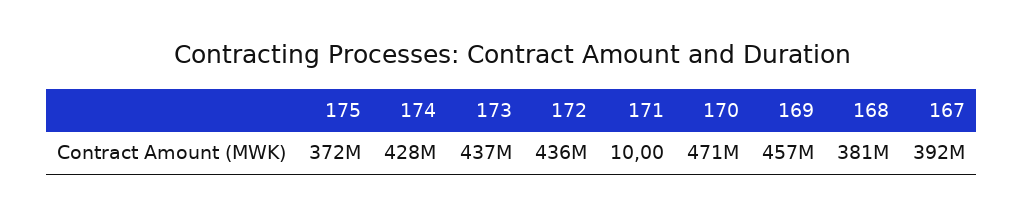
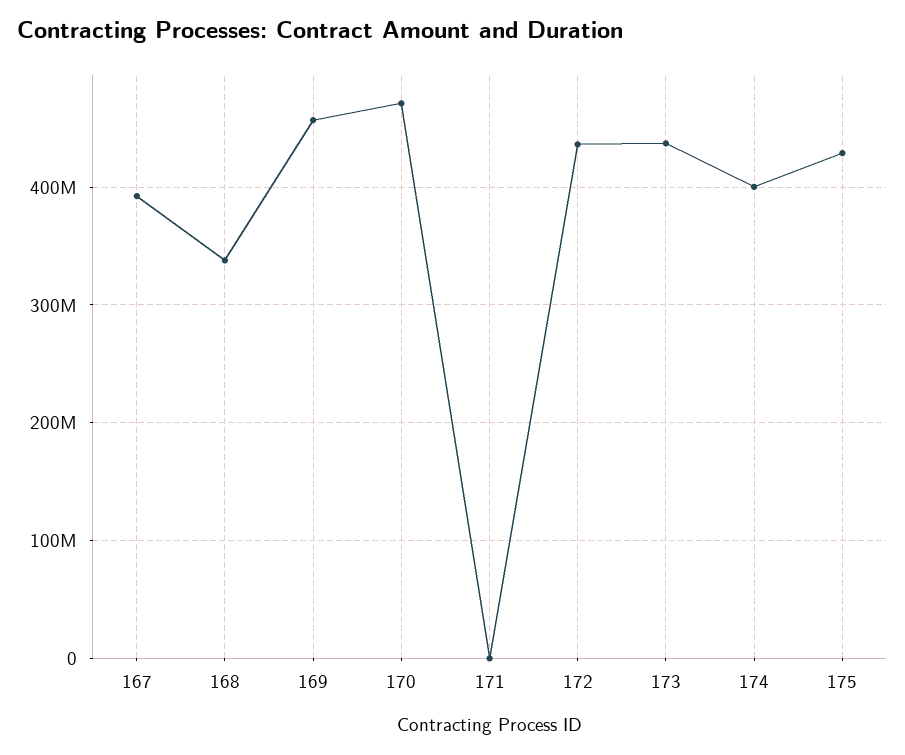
175: 372000000 -> 430000000
174: 428000000 -> 400000000
168: 381000000 -> 340000000

